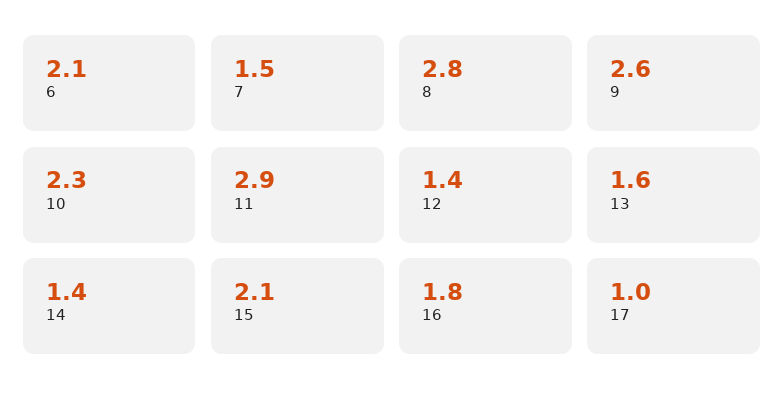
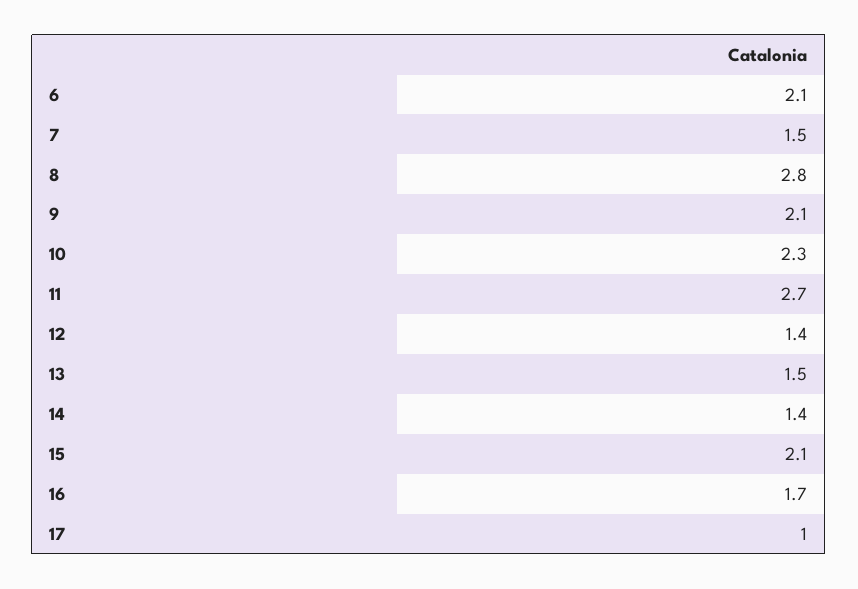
9: 2.6 -> 2.1
11: 2.9 -> 2.7
13: 1.6 -> 1.5
16: 1.8 -> 1.7

